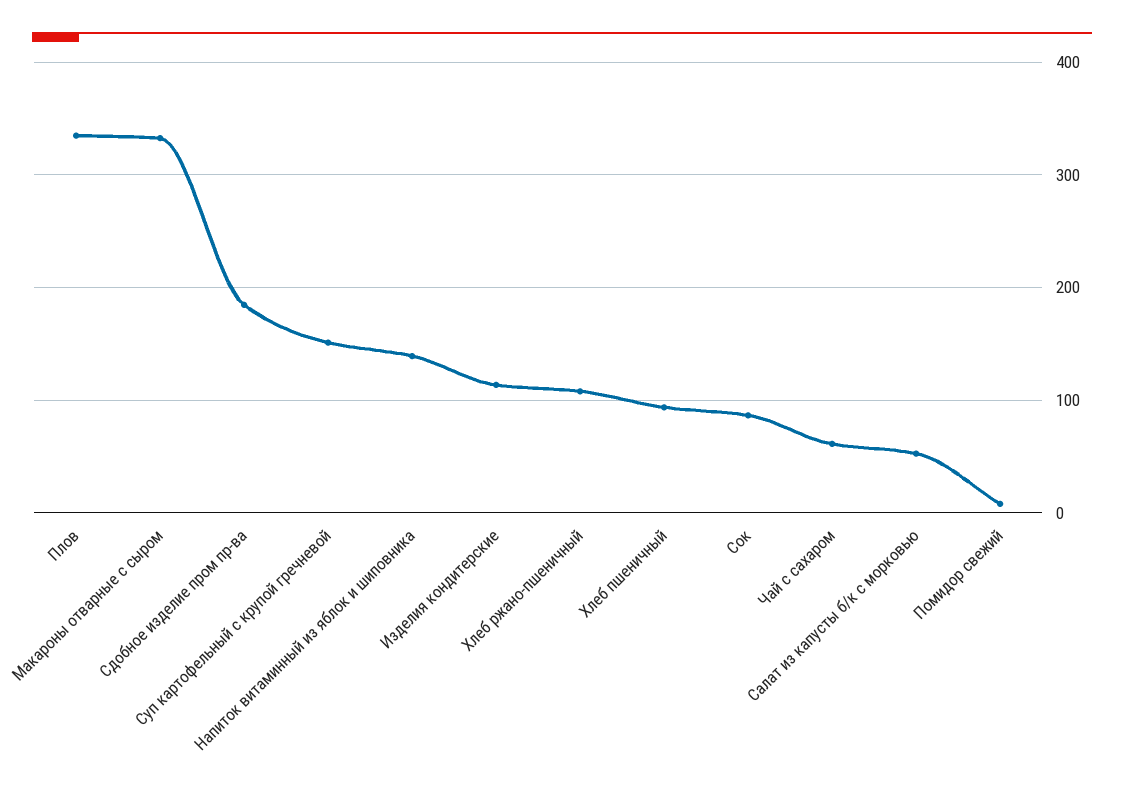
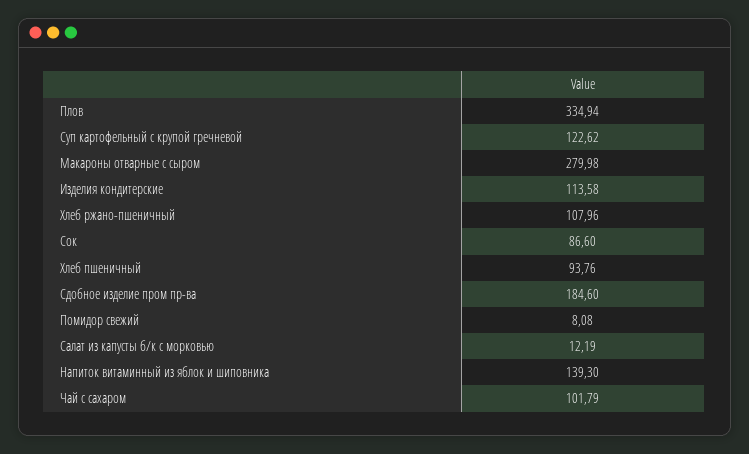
Макароны отварные с сыром: 330 -> 279.98
Суп картофельный с крупой гречневой: 150 -> 122.62
Чай с сахаром: 60 -> 101.79
Салат из капусты б/к с морковью: 50 -> 12.19

